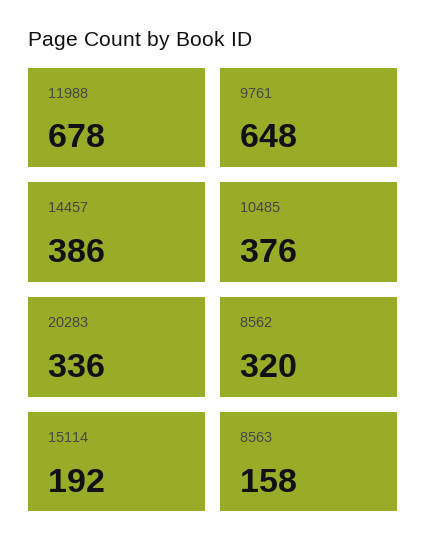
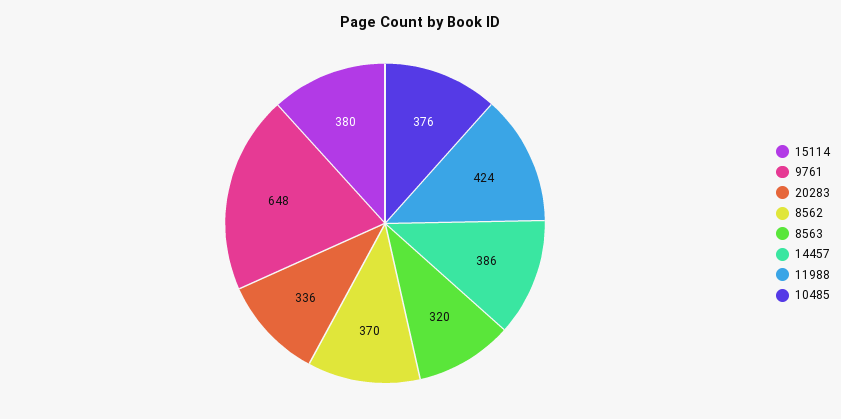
11988: 678 -> 424
8562: 320 -> 370
15114: 192 -> 380
8563: 158 -> 320

